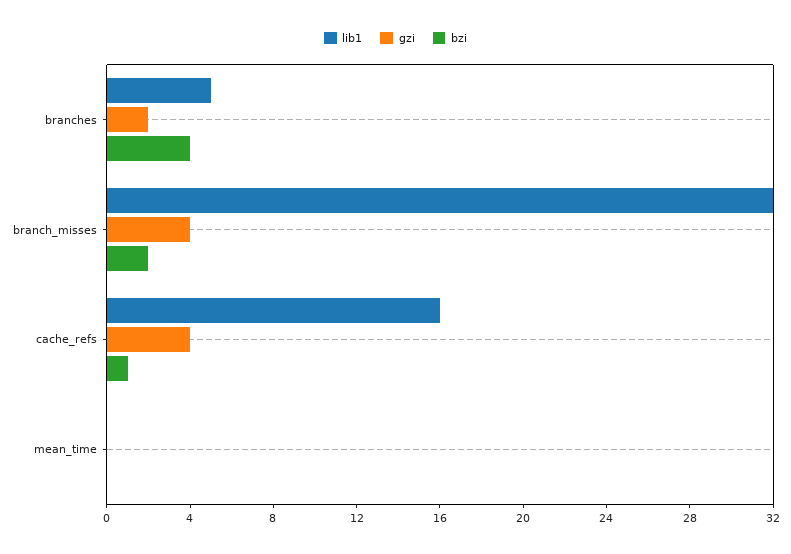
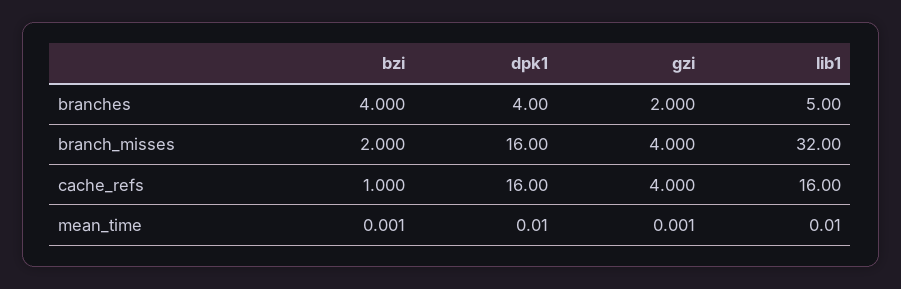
dpk1, branches: none -> 4
dpk1, branch_misses: none -> 16
dpk1, cache_refs: none -> 16
dpk1, mean_time: none -> 0.01

